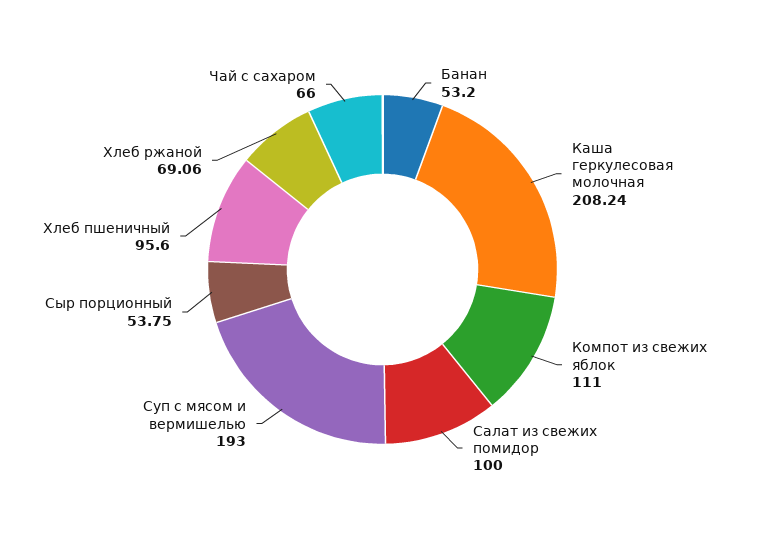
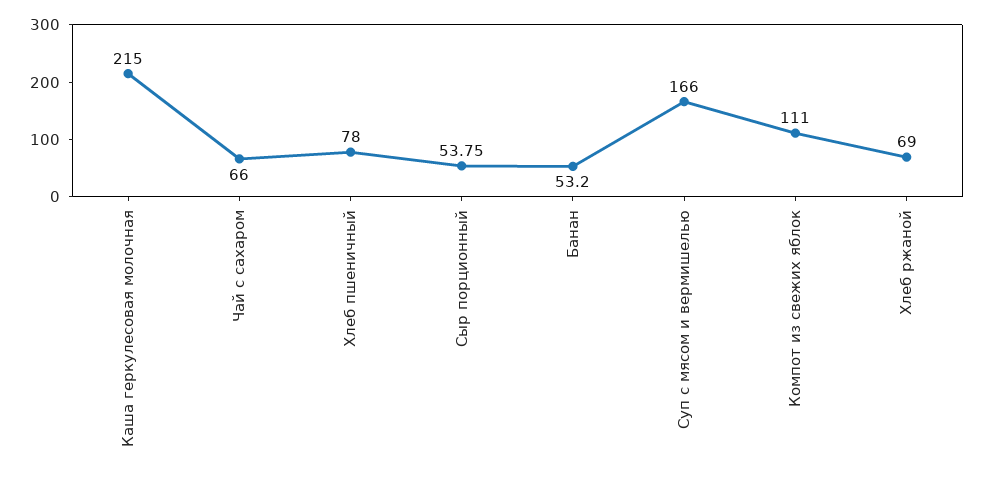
Каша геркулесовая молочная: 208.24 -> 215
Салат из свежих помидор: 100 -> none
Суп с мясом и вермишелью: 193 -> 166
Хлеб пшеничный: 95.6 -> 78
Хлеб ржаной: 69.06 -> 69

